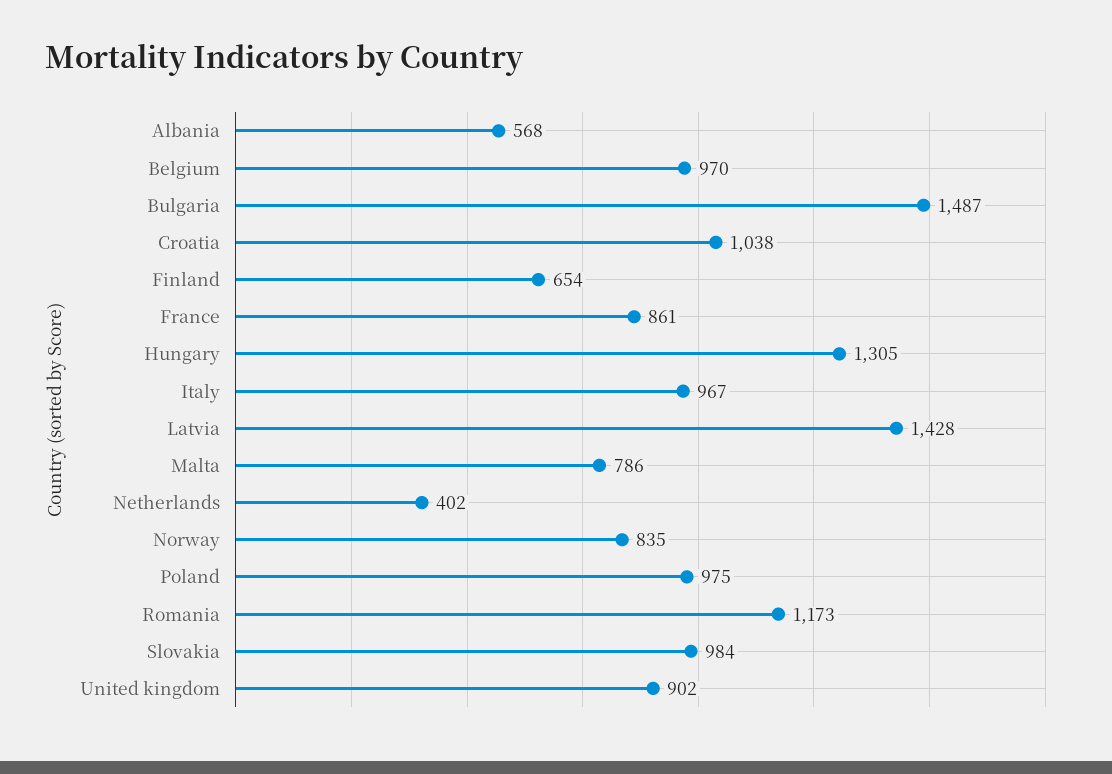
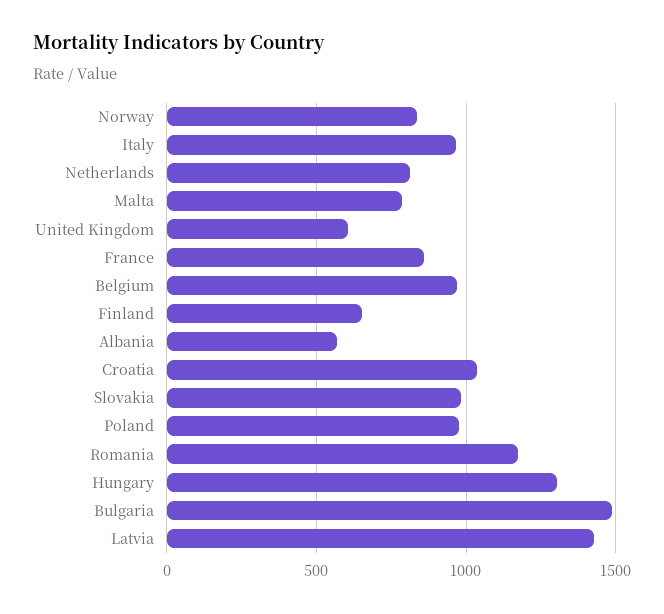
Netherlands: 402 -> 800
United kingdom: 902 -> 600

